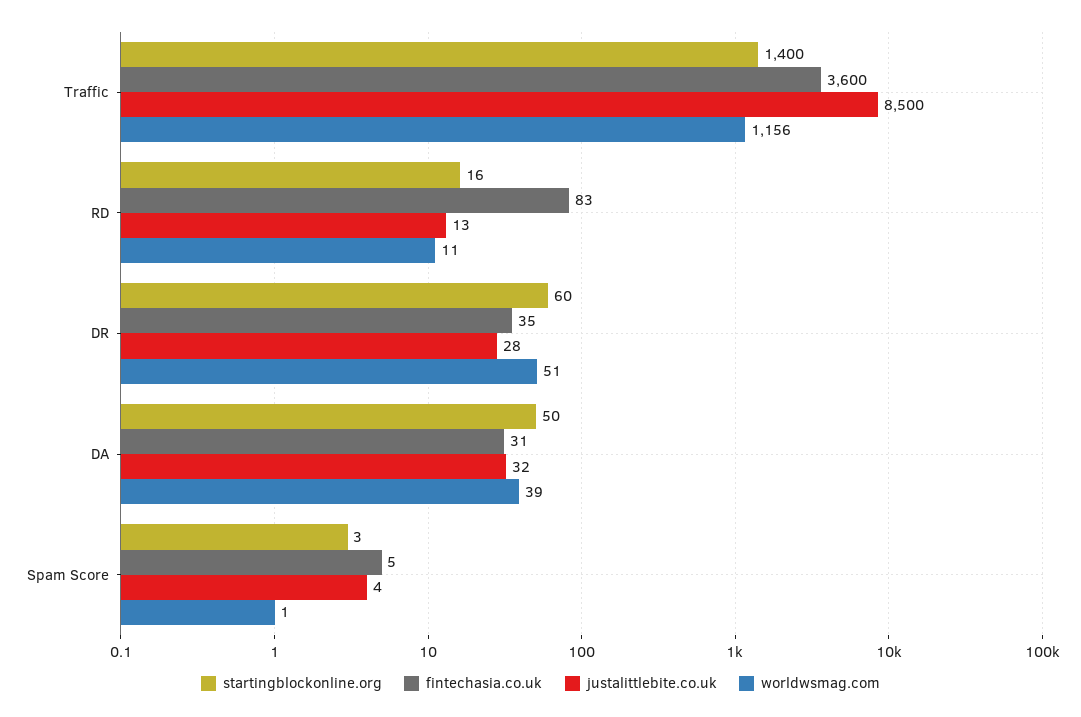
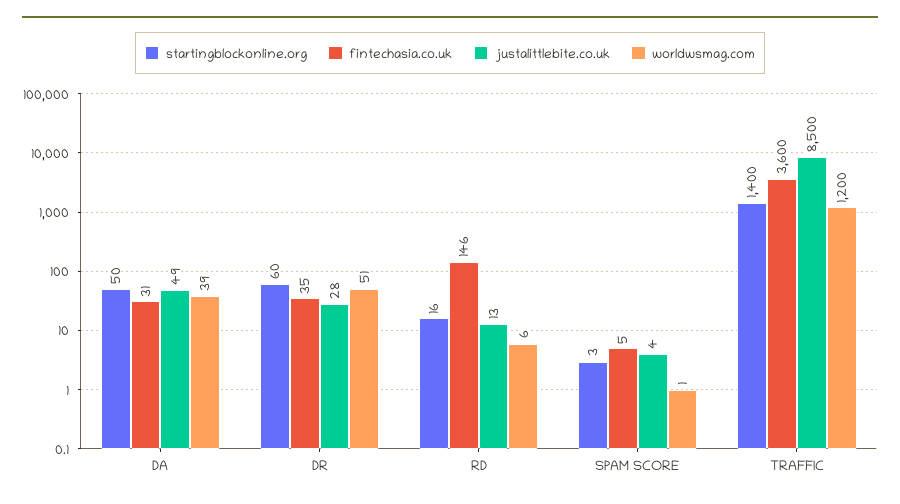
worldwsmag.com, Traffic: 1156 -> 1200
fintechasia.co.uk, RD: 83 -> 146
worldwsmag.com, RD: 11 -> 6
justalittlebite.co.uk, DA: 32 -> 49

